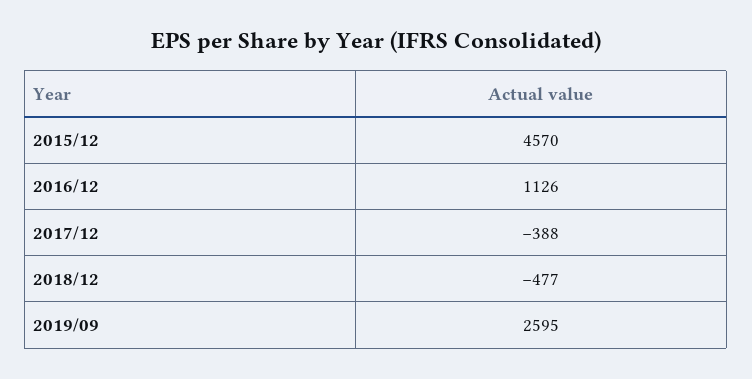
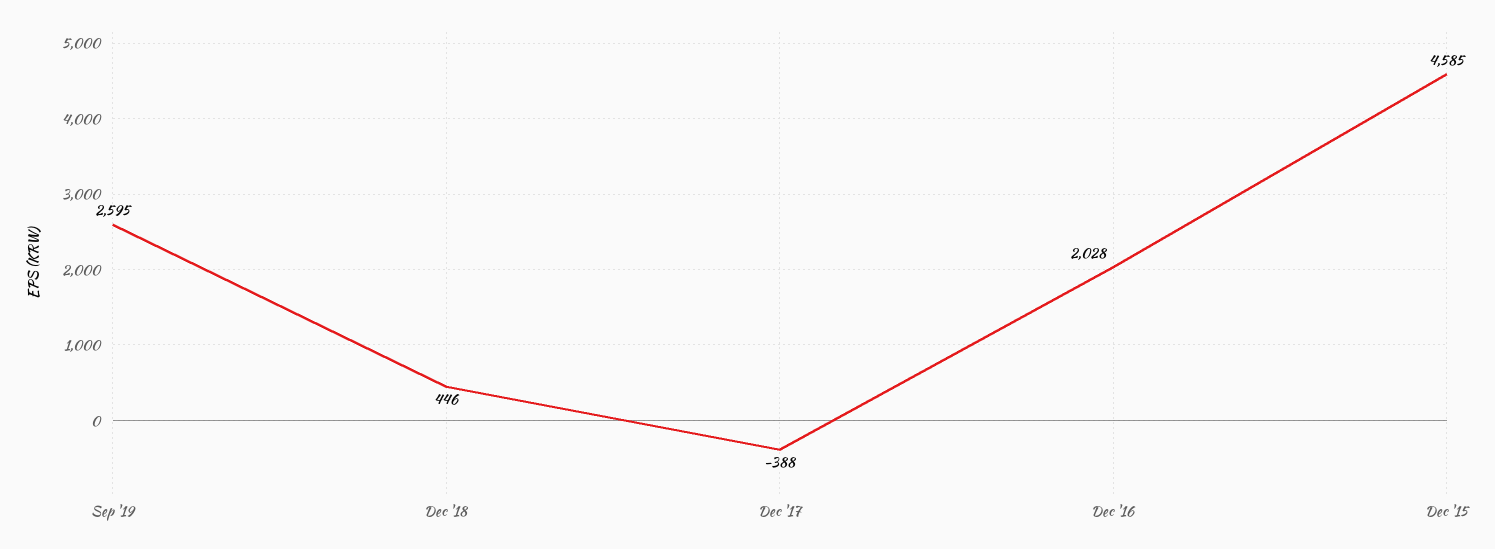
2015/12: 4570 -> 4585
2016/12: 1126 -> 2028
2018/12: -477 -> 446

